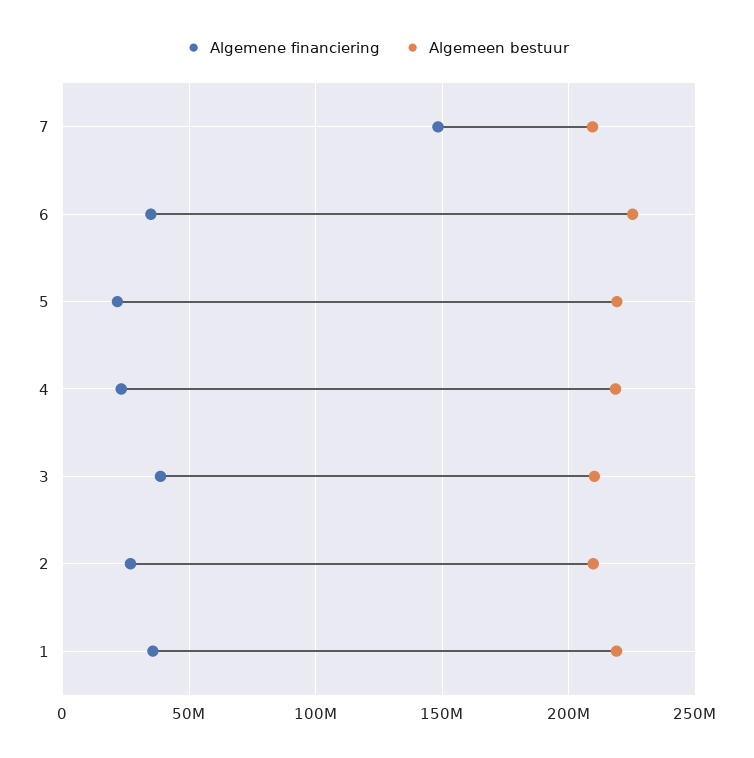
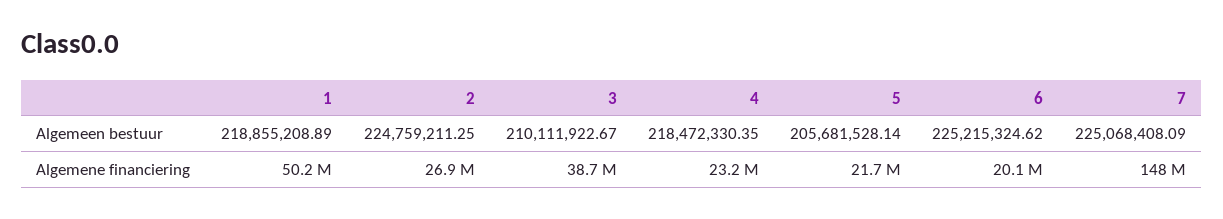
Algemeen bestuur, 7: 210000000 -> 225068408.09
Algemene financiering, 6: 35000000 -> 20100000
Algemeen bestuur, 5: 220000000 -> 205681528.14
Algemeen bestuur, 2: 210000000 -> 224759211.25
Algemene financiering, 1: 35000000 -> 50200000

